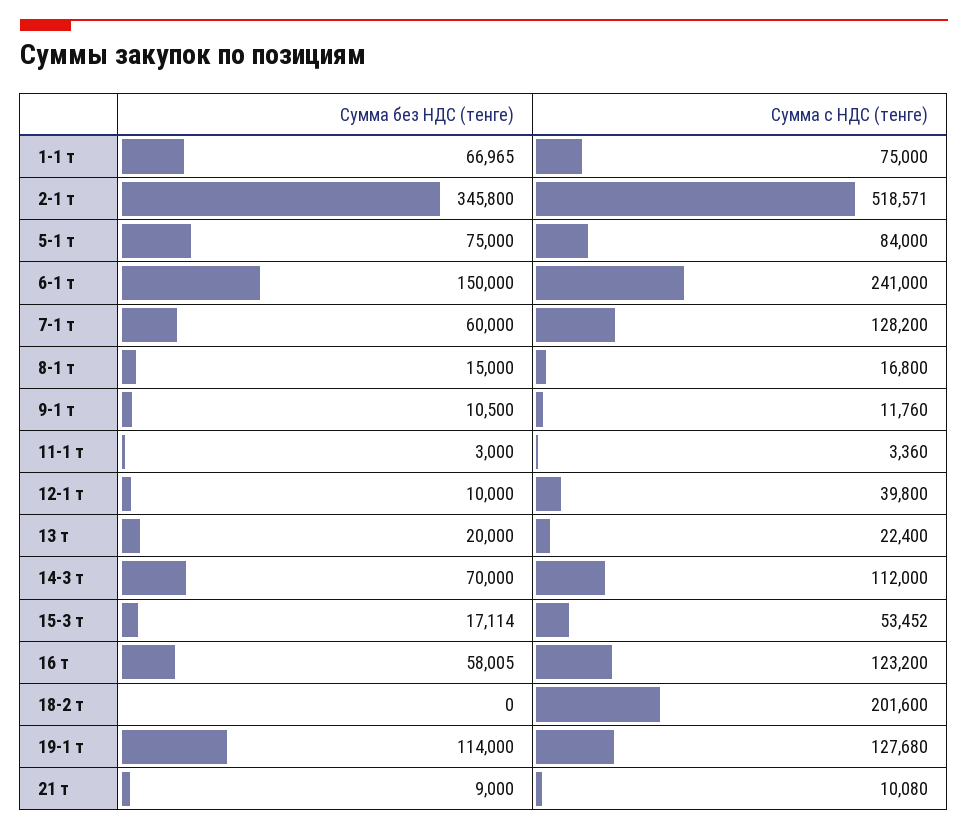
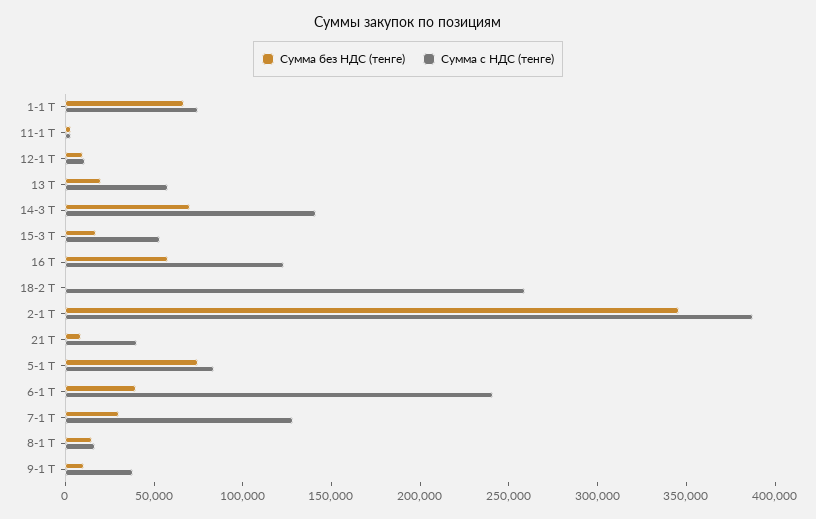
Сумма с НДС (тенге), 2-1 т: 518571 -> 390000
Сумма без НДС (тенге), 6-1 т: 150000 -> 40000
Сумма без НДС (тенге), 7-1 т: 60000 -> 30000
Сумма с НДС (тенге), 9-1 т: 11760 -> 40000
Сумма с НДС (тенге), 12-1 т: 39800 -> 10000
Сумма с НДС (тенге), 13 т: 22400 -> 60000
Сумма с НДС (тенге), 14-3 т: 112000 -> 140000
Сумма с НДС (тенге), 18-2 т: 201600 -> 260000
Сумма без НДС (тенге), 19-1 т: 114000 -> none
Сумма с НДС (тенге), 19-1 т: 127680 -> none
Сумма с НДС (тенге), 21 т: 10080 -> 40000

